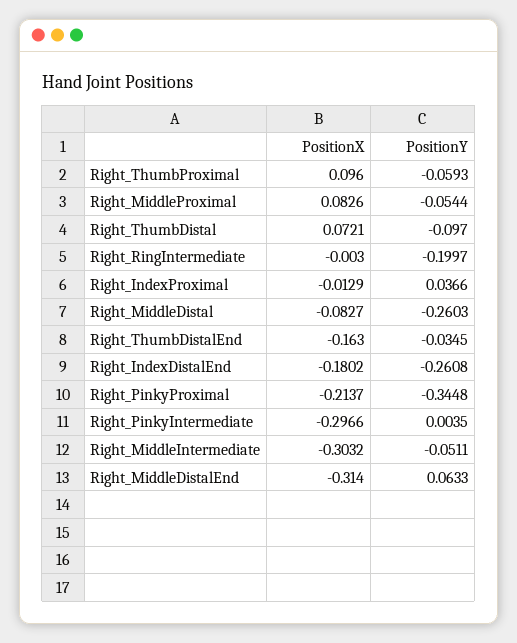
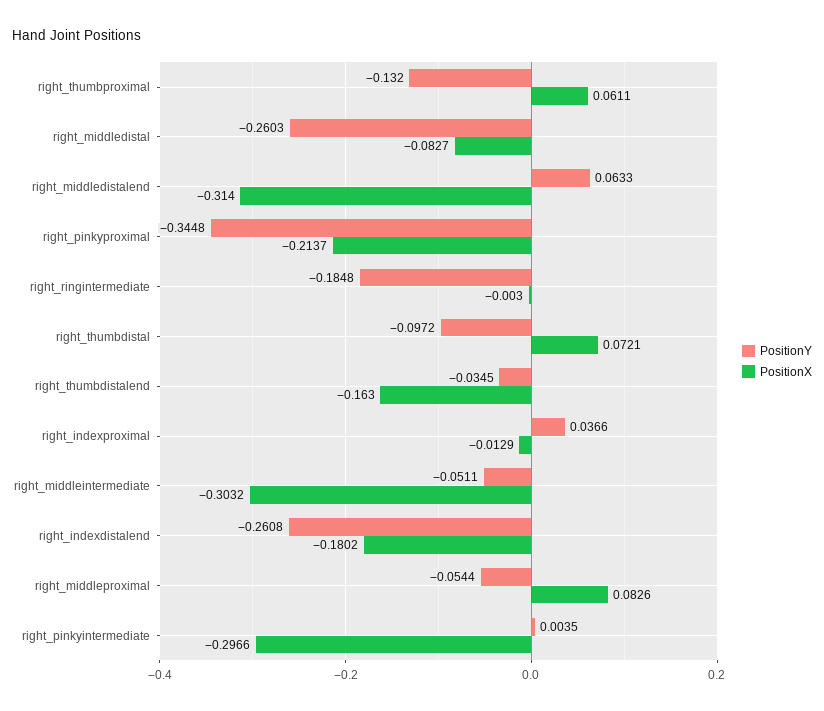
PositionX, Right_ThumbProximal: 0.096 -> 0.0611
PositionY, Right_ThumbProximal: -0.0593 -> -0.132
PositionY, Right_ThumbDistal: -0.097 -> -0.0972
PositionY, Right_RingIntermediate: -0.1997 -> -0.1848

